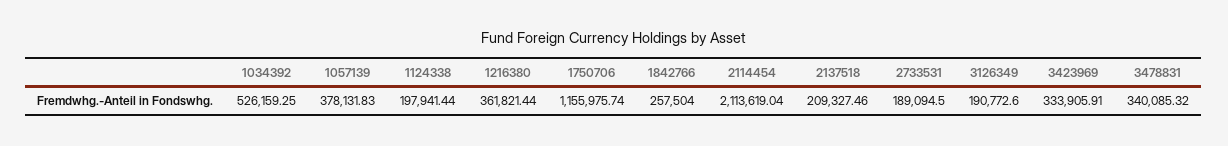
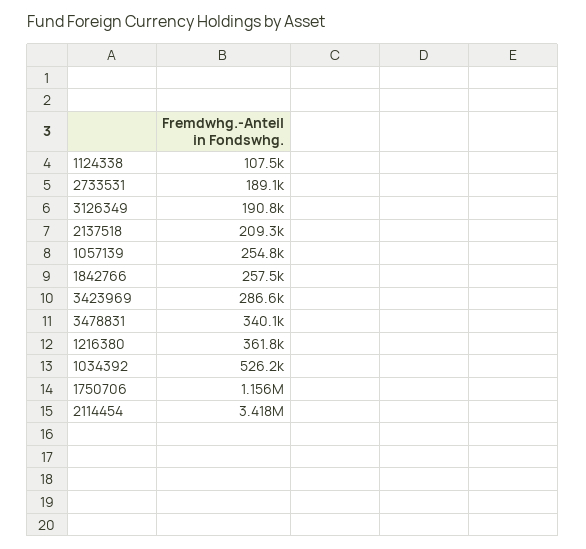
1057139: 378131.83 -> 254800
1124338: 197941.44 -> 107500
2114454: 2113619.04 -> 3418000
3423969: 333905.91 -> 286600

